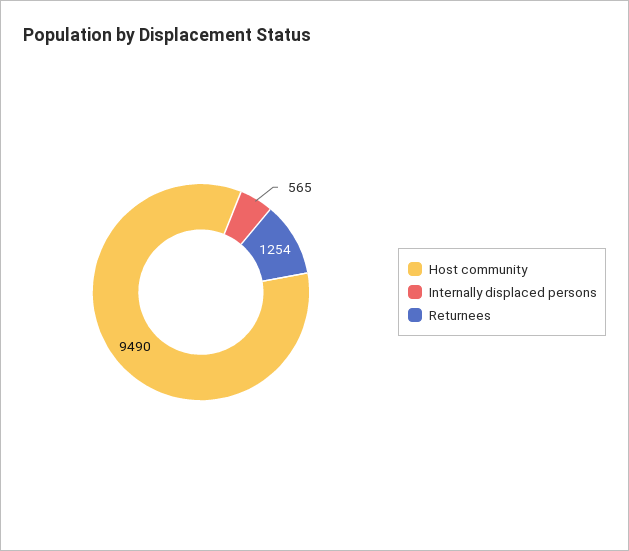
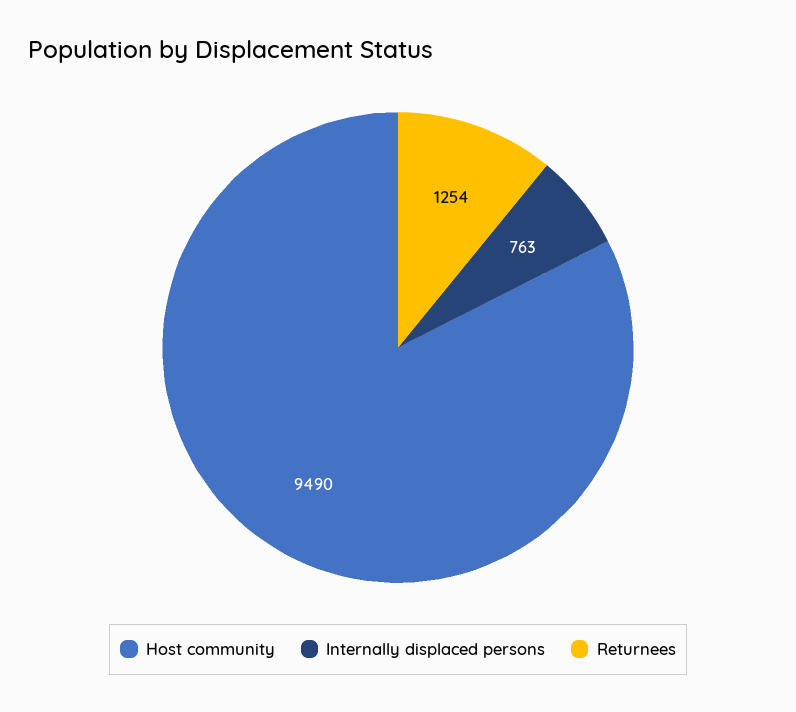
Internally displaced persons: 565 -> 763

